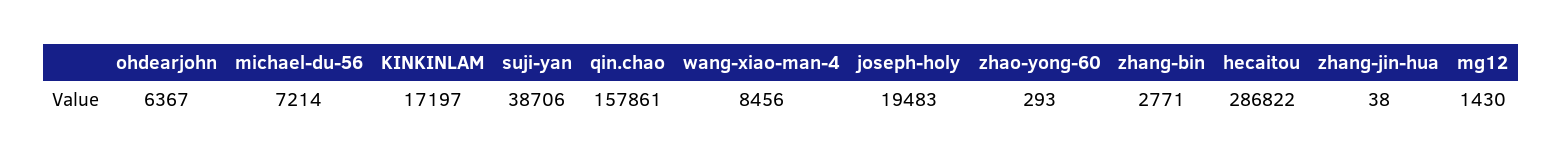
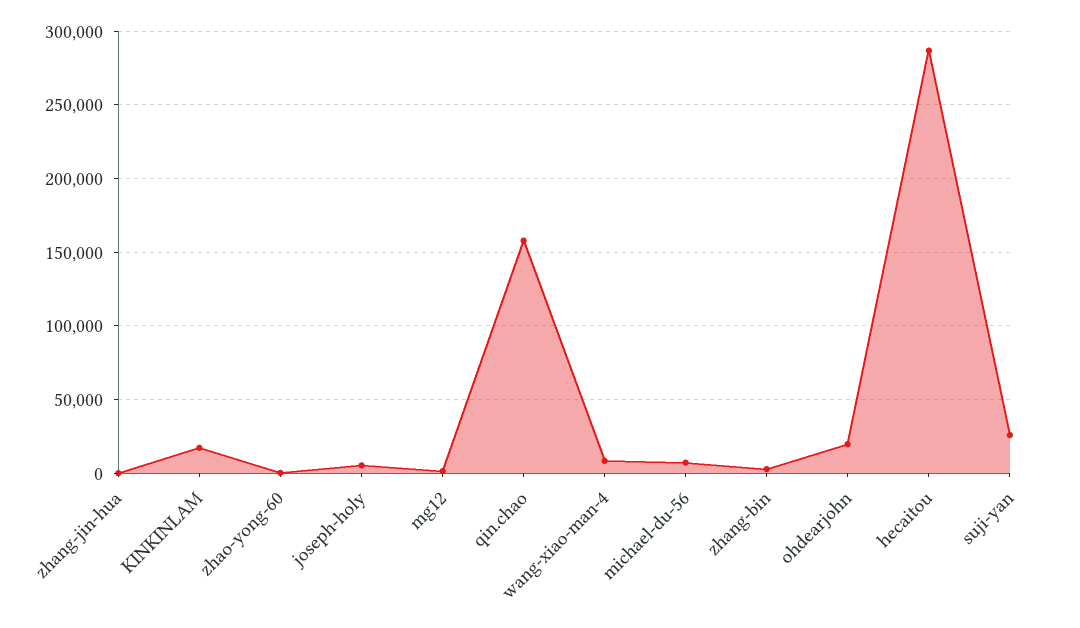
ohdearjohn: 6367 -> 20000
suji-yan: 38706 -> 25000
joseph-holy: 19483 -> 5000

